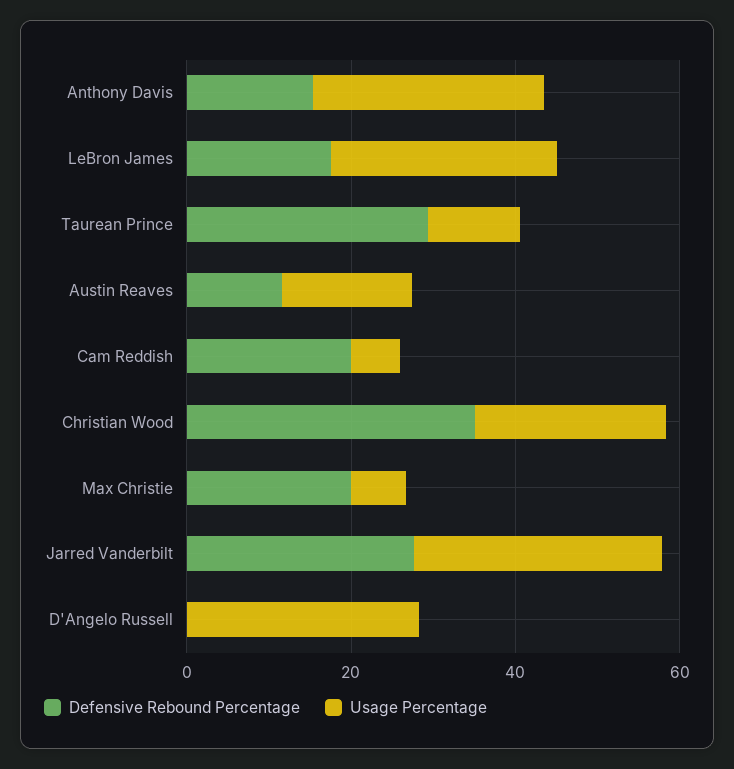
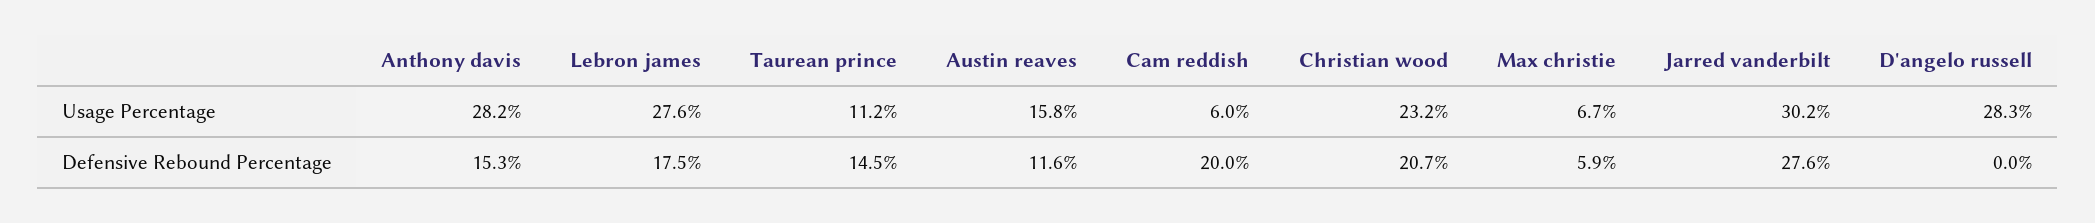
Defensive Rebound Percentage, Taurean Prince: 30 -> 14.5
Defensive Rebound Percentage, Christian Wood: 35 -> 20.7
Defensive Rebound Percentage, Max Christie: 20 -> 5.9

